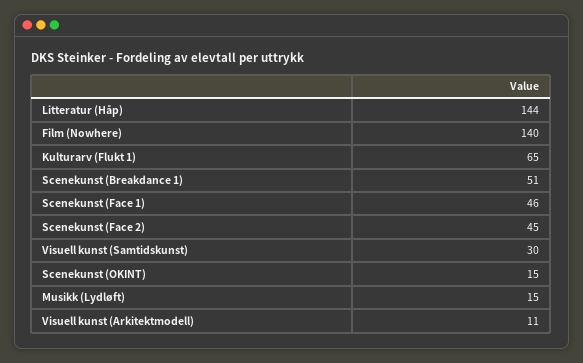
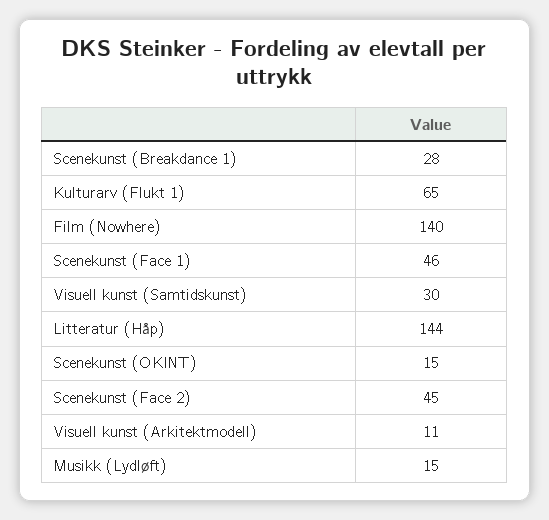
Scenekunst (Breakdance 1): 51 -> 28

